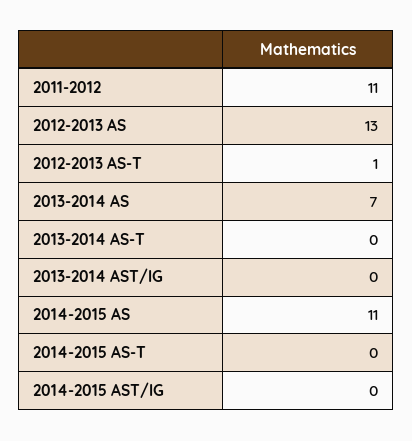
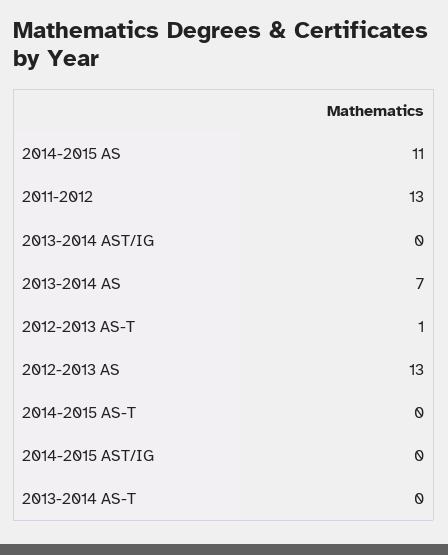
2011-2012: 11 -> 13

